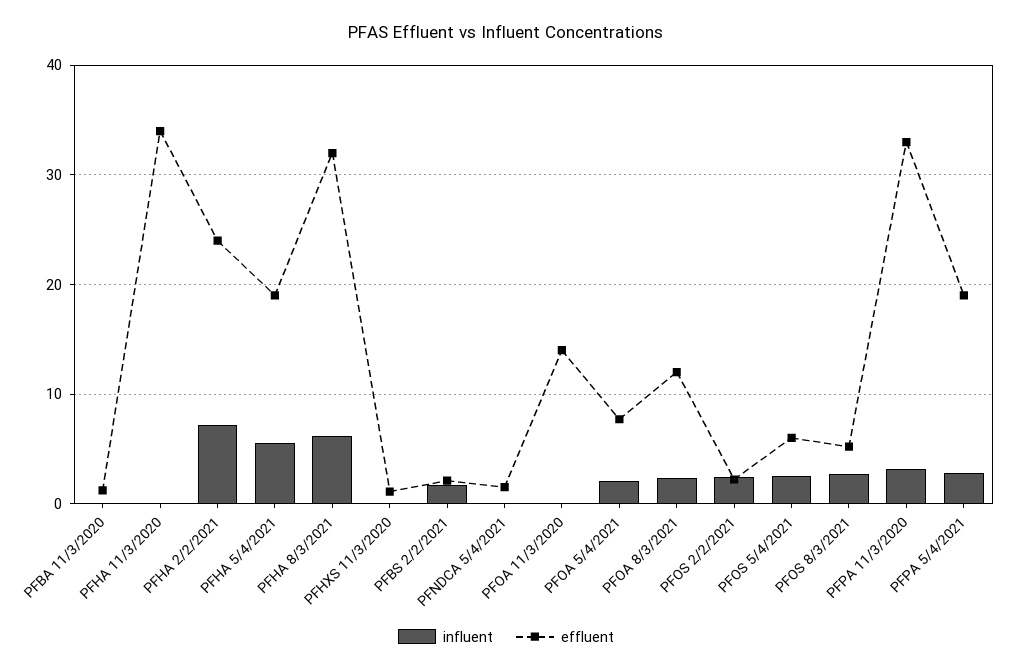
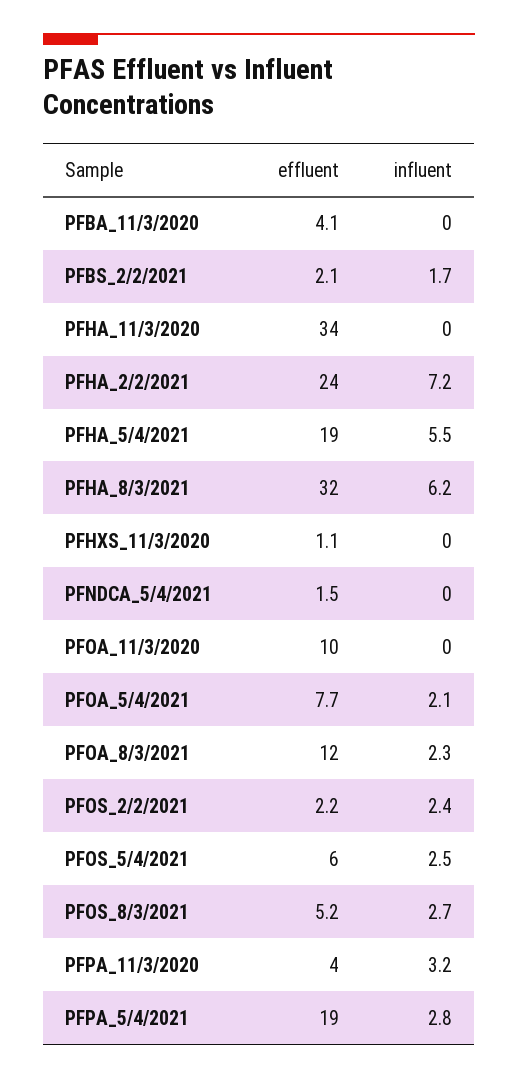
effluent, PFBA 11/3/2020: 1 -> 4.1
effluent, PFOA 11/3/2020: 14 -> 10
effluent, PFPA 11/3/2020: 33 -> 4

